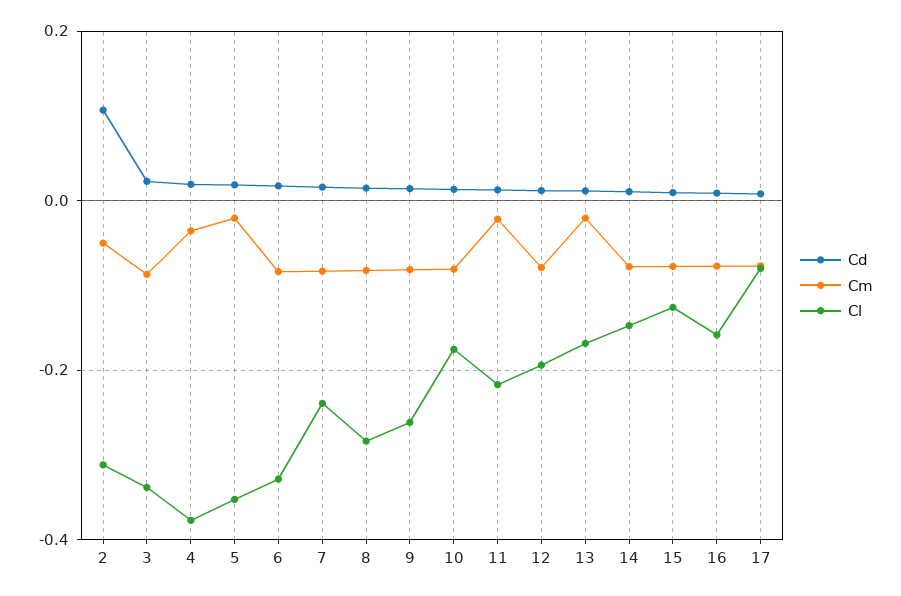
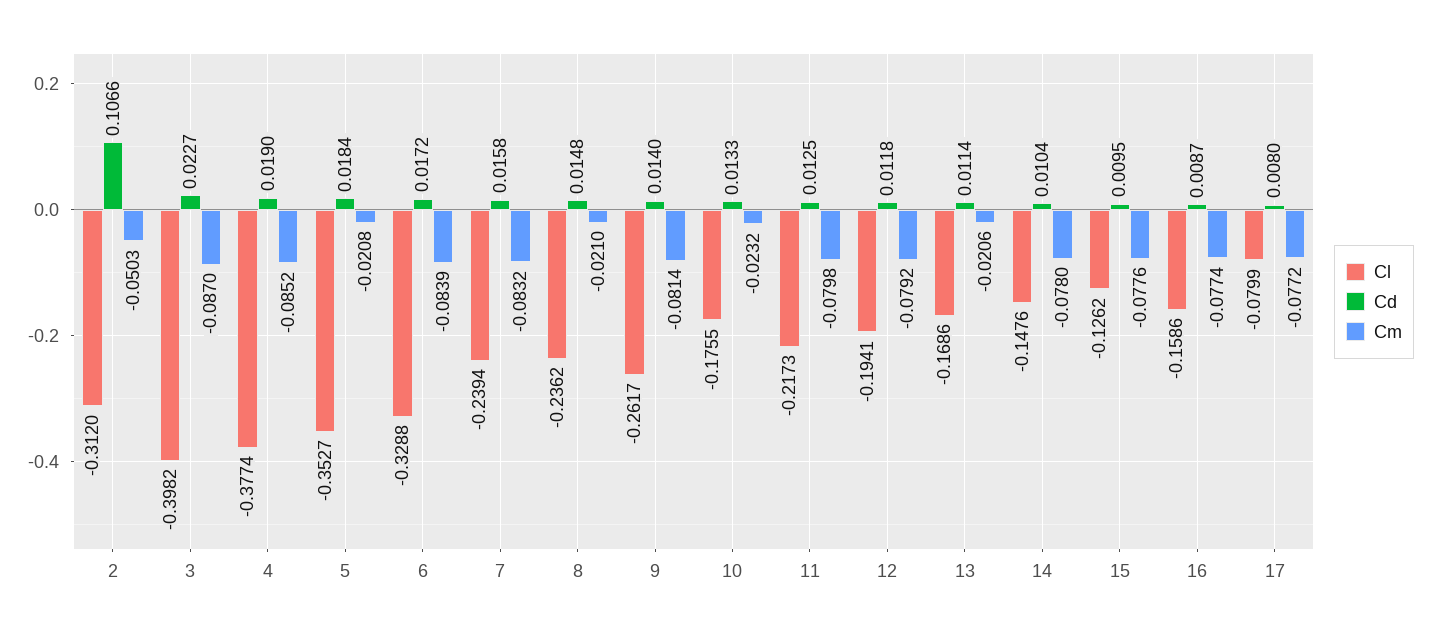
Cl, 3: -0.34 -> -0.3982
Cm, 4: -0.04 -> -0.0852
Cm, 8: -0.08 -> -0.021
Cl, 8: -0.28 -> -0.2362
Cm, 10: -0.08 -> -0.0232
Cm, 11: -0.02 -> -0.0798

